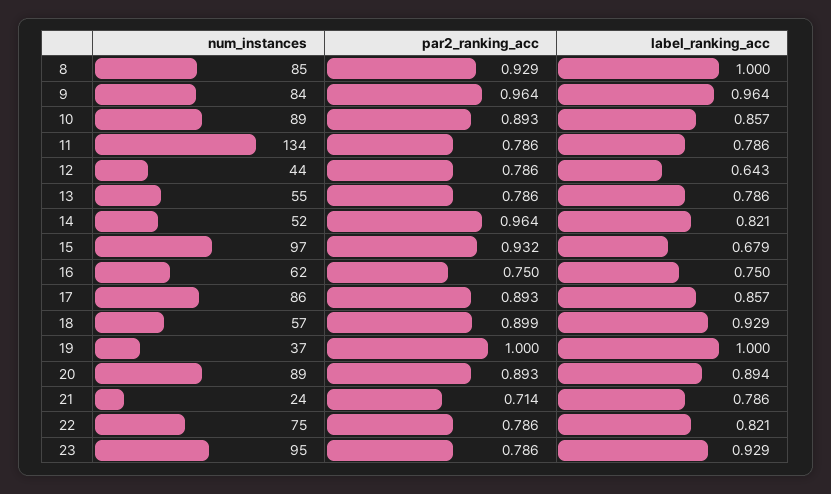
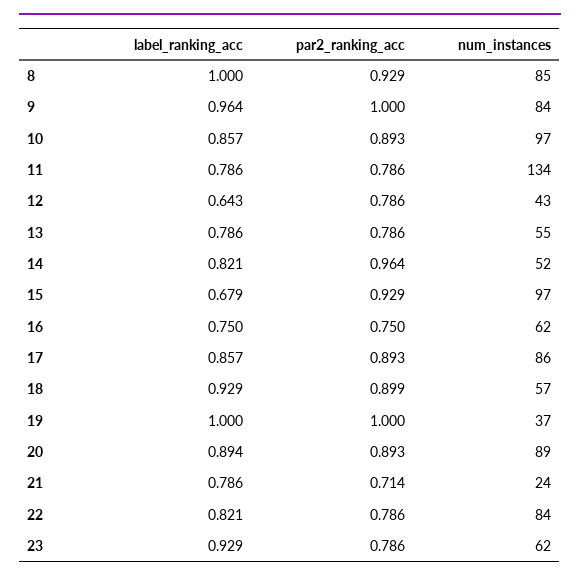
par2_ranking_acc, 9: 0.964 -> 1
num_instances, 10: 89 -> 97
num_instances, 12: 44 -> 43
par2_ranking_acc, 15: 0.932 -> 0.929
num_instances, 22: 75 -> 84
num_instances, 23: 95 -> 62

